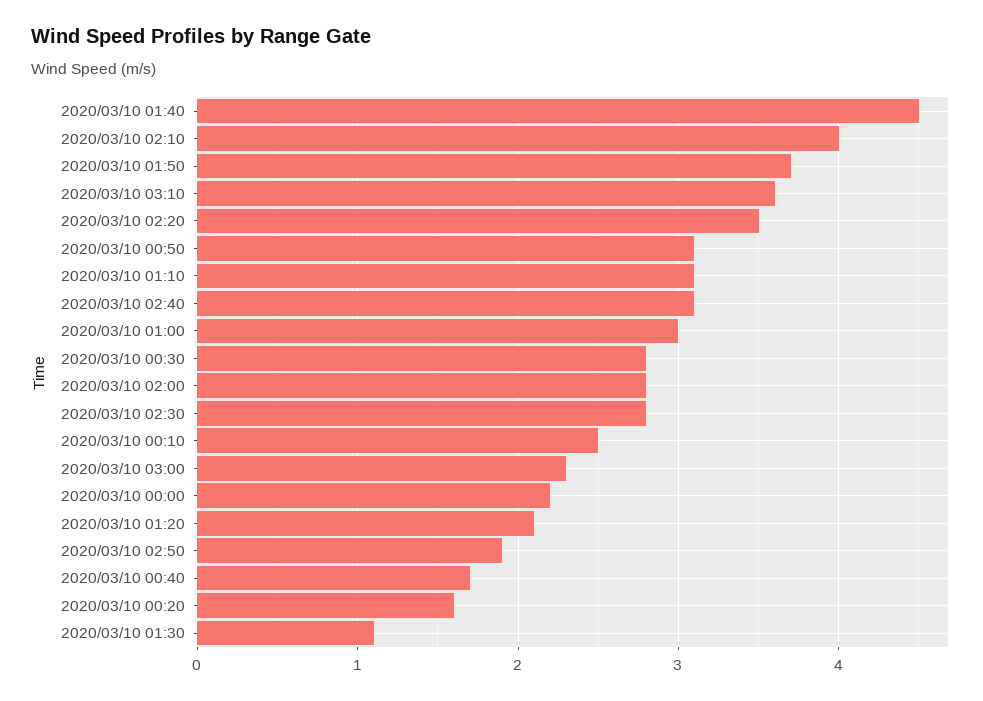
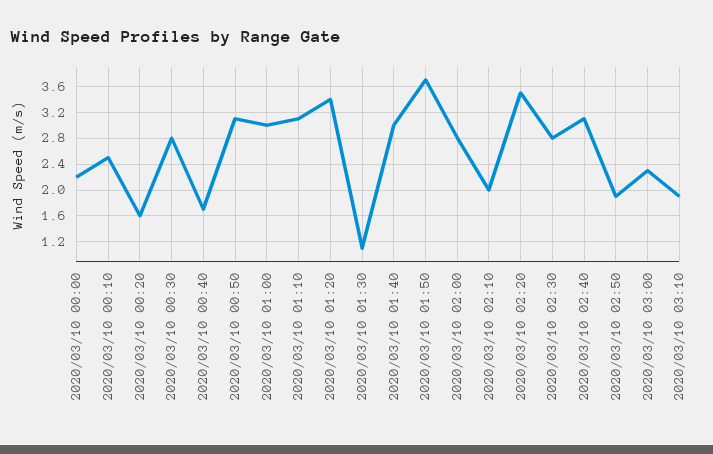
2020/03/10 01:40: 4.5 -> 3
2020/03/10 02:10: 4 -> 2
2020/03/10 03:10: 3.6 -> 1.9
2020/03/10 01:20: 2.1 -> 3.4

